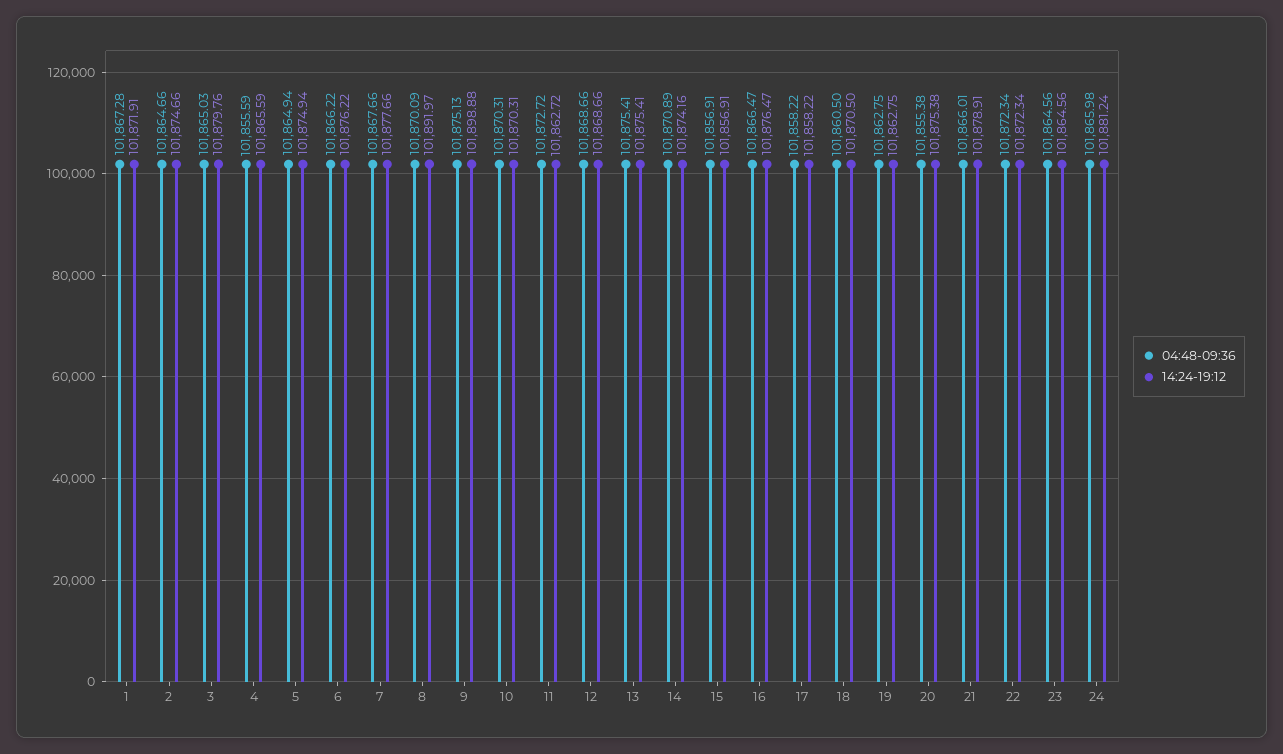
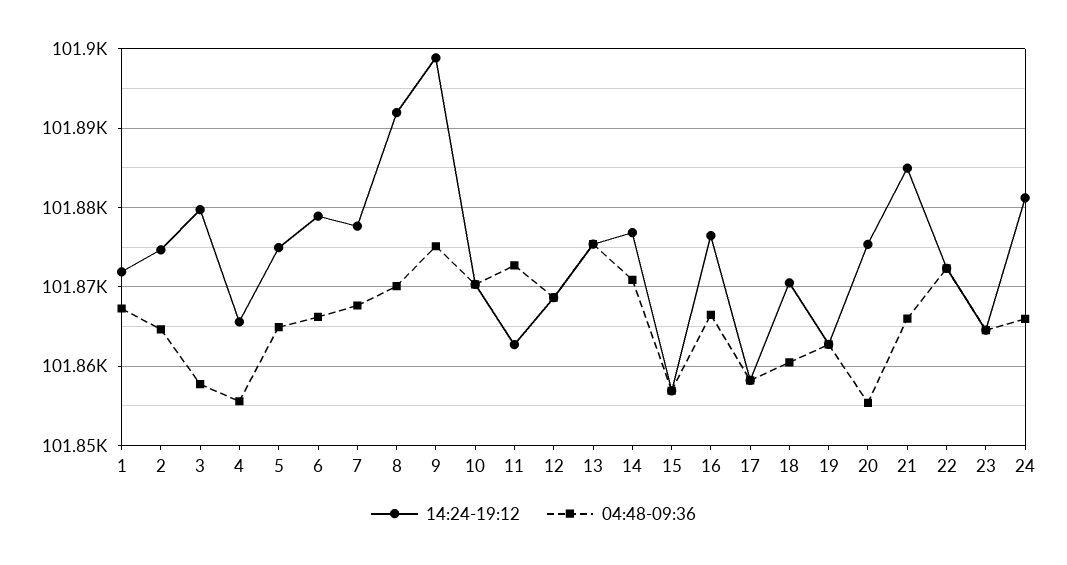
04:48-09:36, 3: 101865.03 -> 101858
14:24-19:12, 6: 101876.22 -> 101879
14:24-19:12, 14: 101874.16 -> 101877
14:24-19:12, 21: 101878.91 -> 101885

